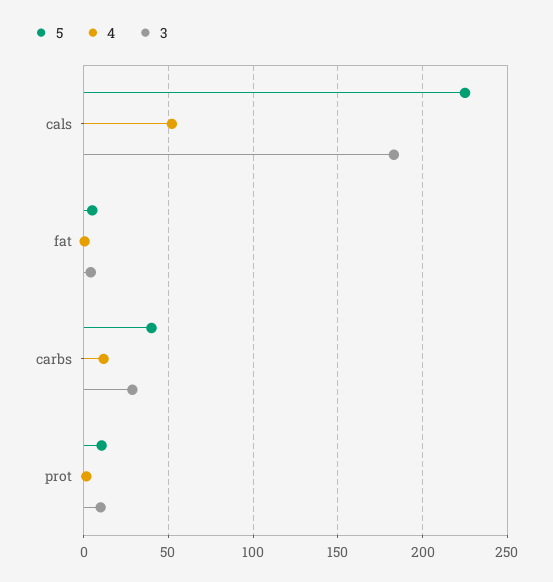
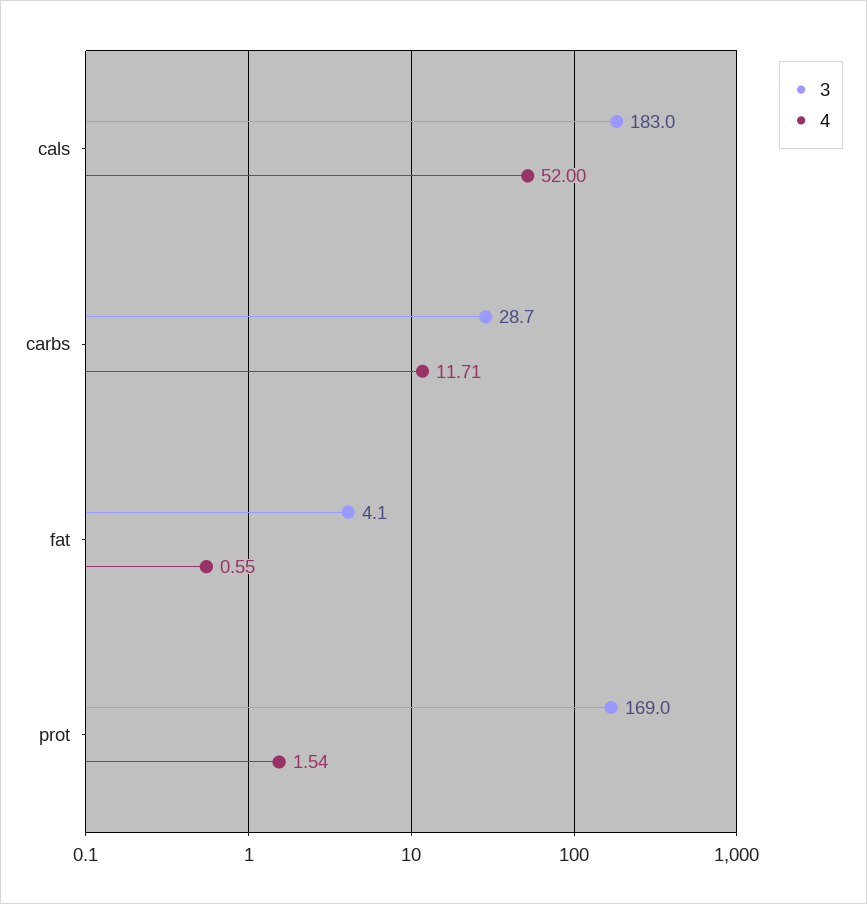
5, cals: 225 -> none
5, fat: 5 -> none
5, carbs: 40 -> none
5, prot: 10 -> none
3, prot: 10 -> 169

